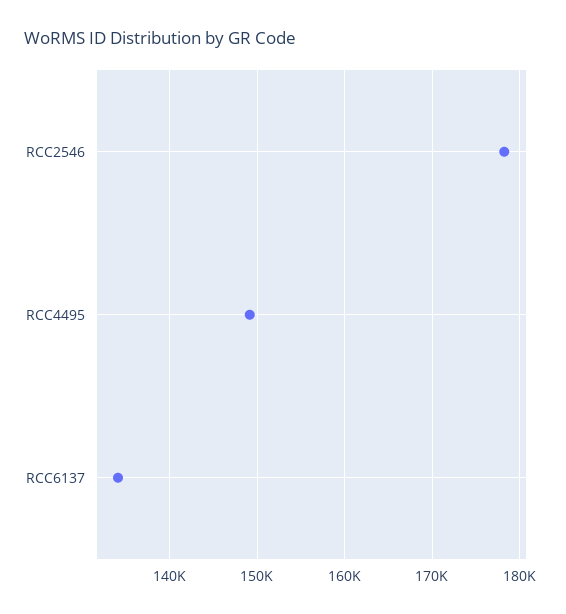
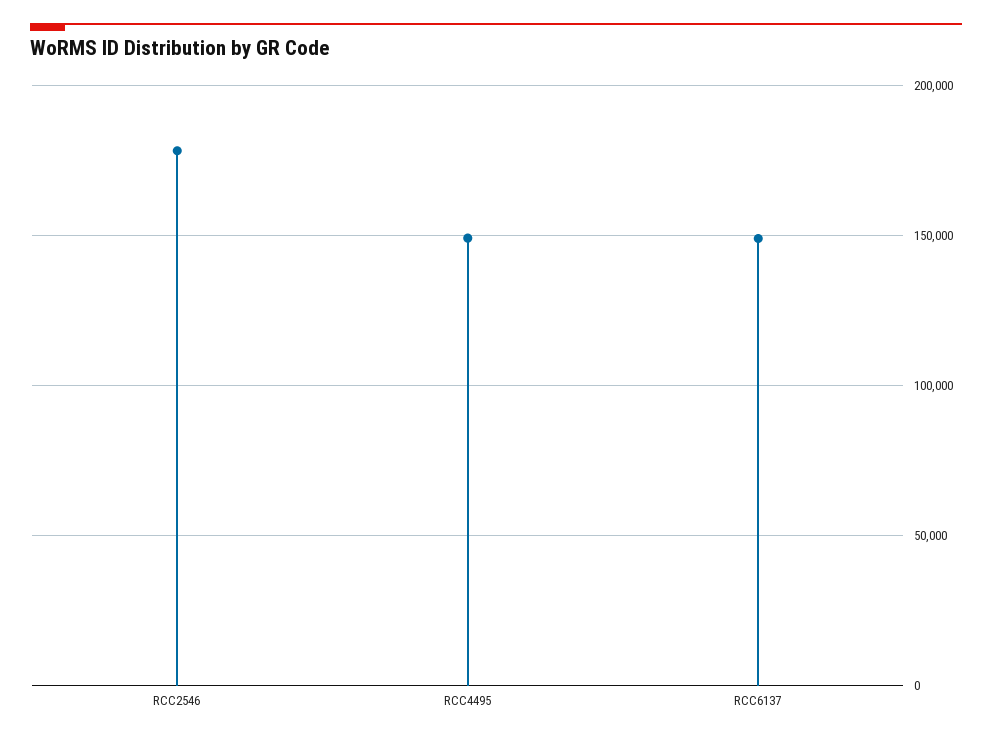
RCC6137: 134000 -> 150000

